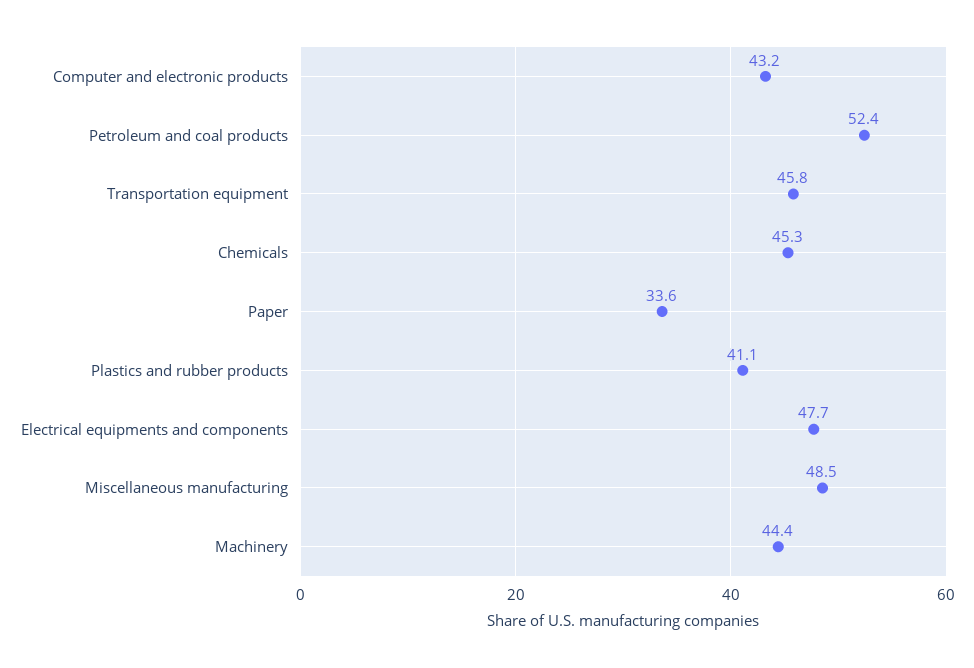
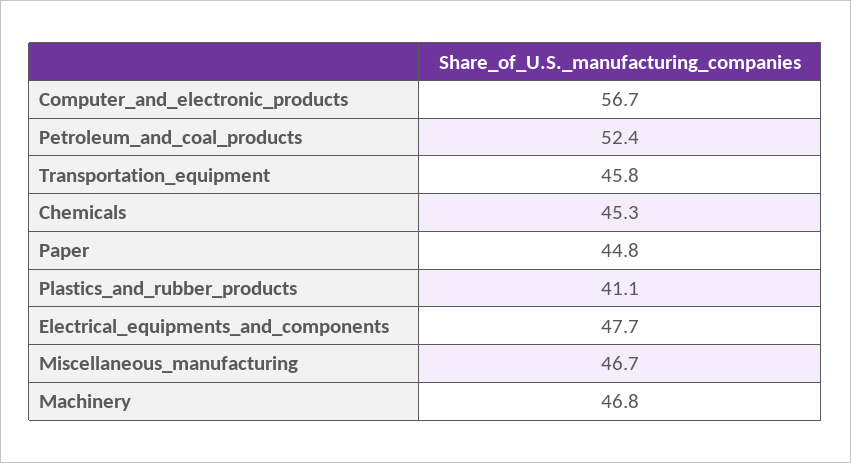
Computer and electronic products: 43.2 -> 56.7
Paper: 33.6 -> 44.8
Miscellaneous manufacturing: 48.5 -> 46.7
Machinery: 44.4 -> 46.8

